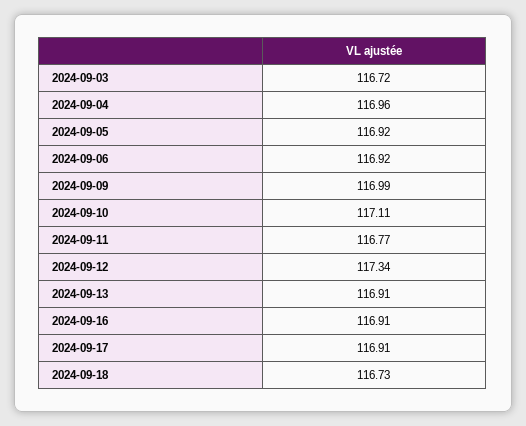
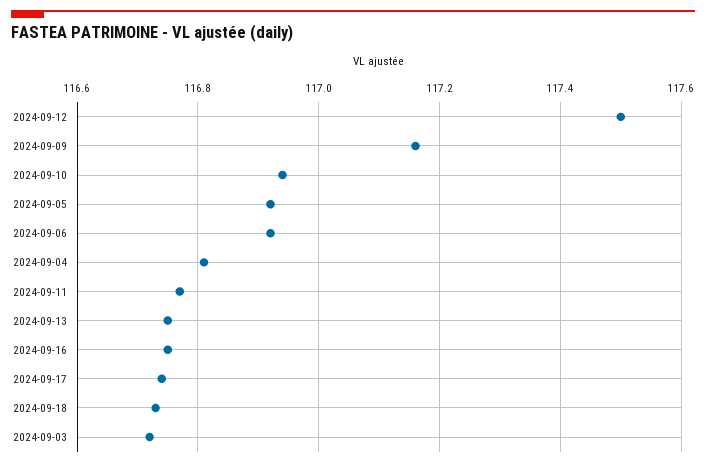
2024-09-04: 116.96 -> 116.8
2024-09-09: 116.99 -> 117.15
2024-09-10: 117.11 -> 116.95
2024-09-12: 117.34 -> 117.5
2024-09-13: 116.91 -> 116.75
2024-09-16: 116.91 -> 116.75
2024-09-17: 116.91 -> 116.75

